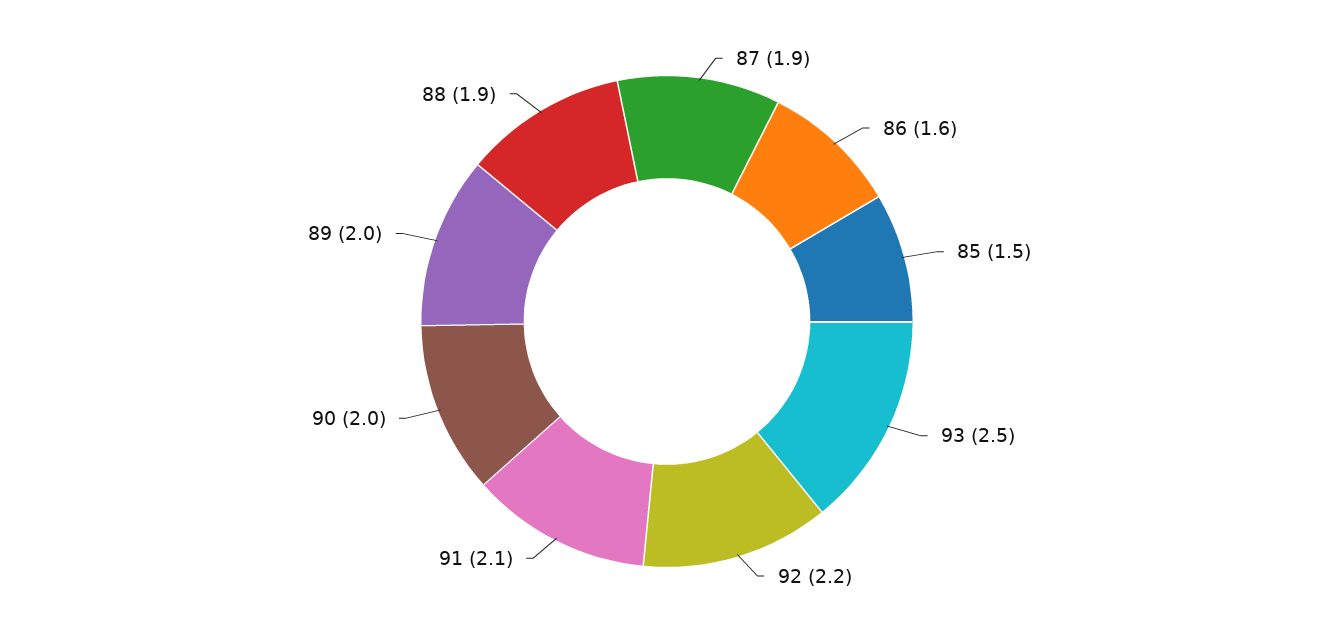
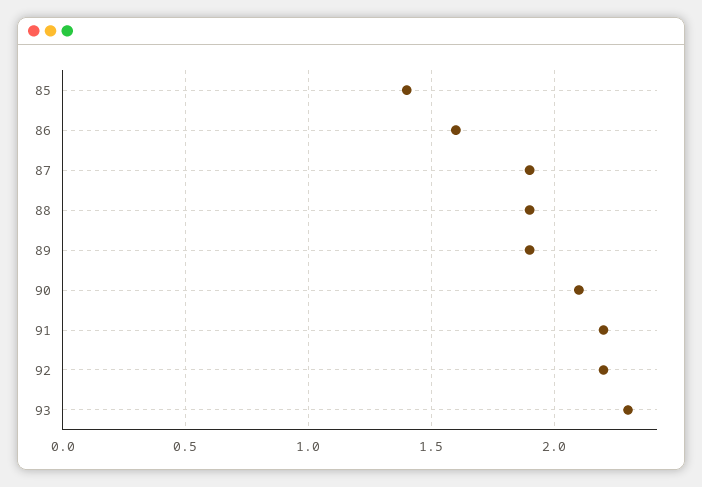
85: 1.5 -> 1.4
93: 2.5 -> 2.3
91: 2.1 -> 2.2
90: 2 -> 2.1
89: 2 -> 1.9

